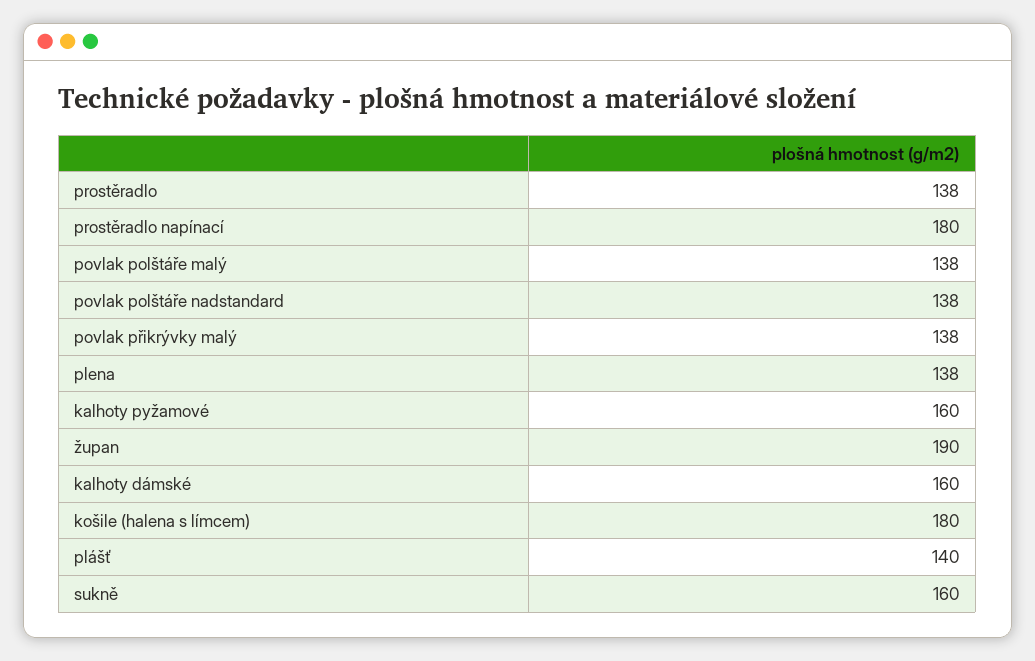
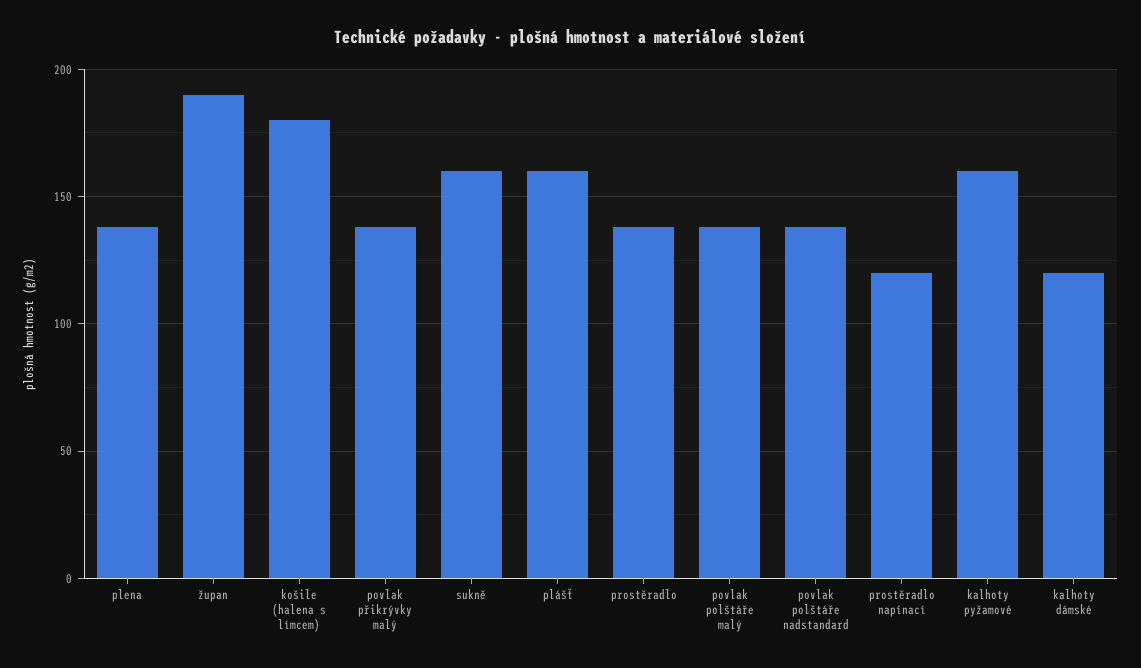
prostěradlo napínací: 180 -> 120
kalhoty dámské: 160 -> 120
plášť: 140 -> 160

